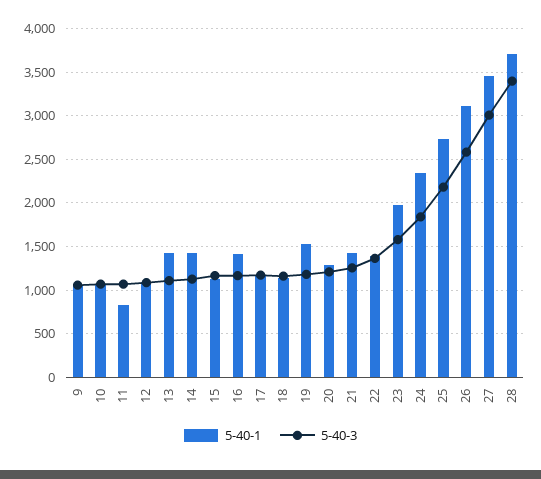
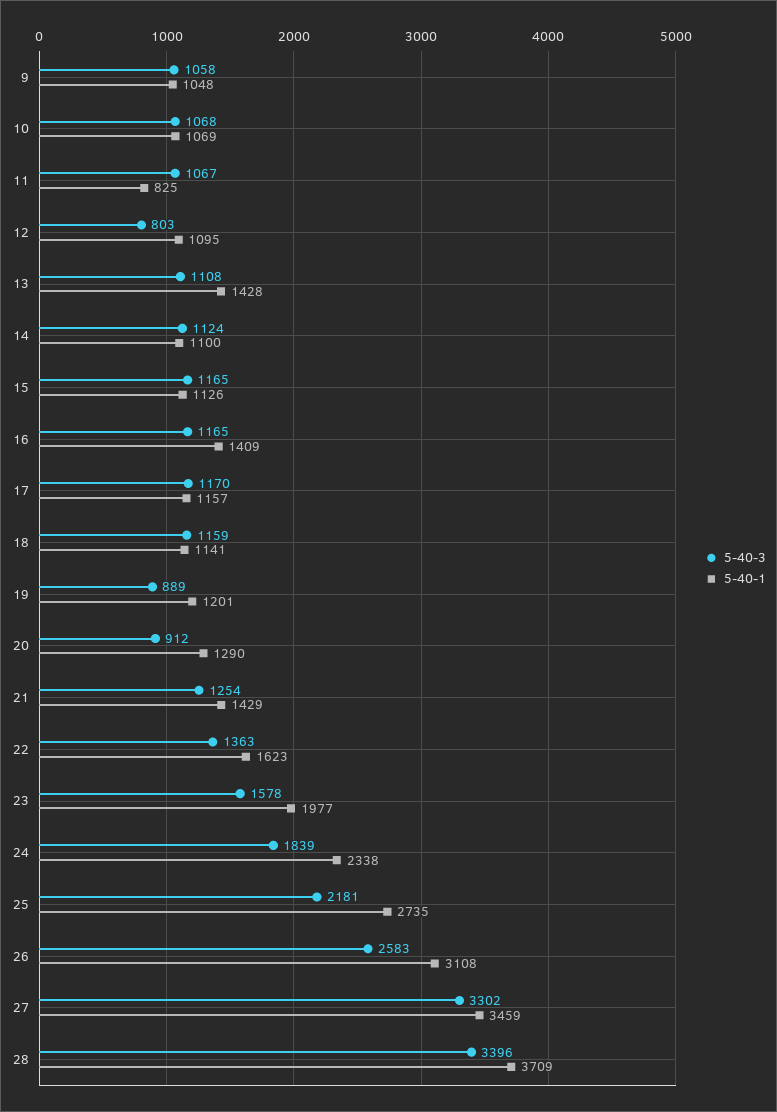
5-40-3, 12: 1100 -> 803
5-40-1, 14: 1400 -> 1100
5-40-1, 19: 1500 -> 1201
5-40-3, 19: 1200 -> 889
5-40-3, 20: 1200 -> 912
5-40-1, 22: 1400 -> 1623
5-40-3, 27: 3000 -> 3302

